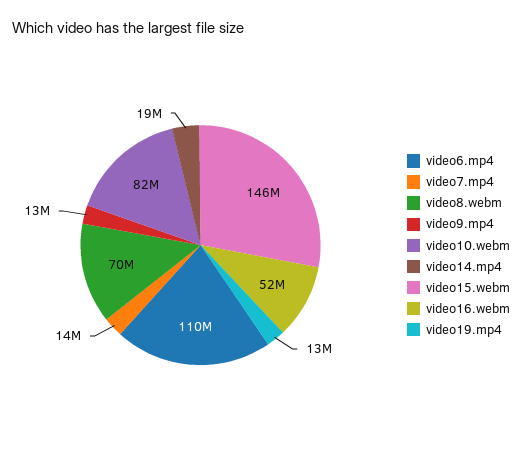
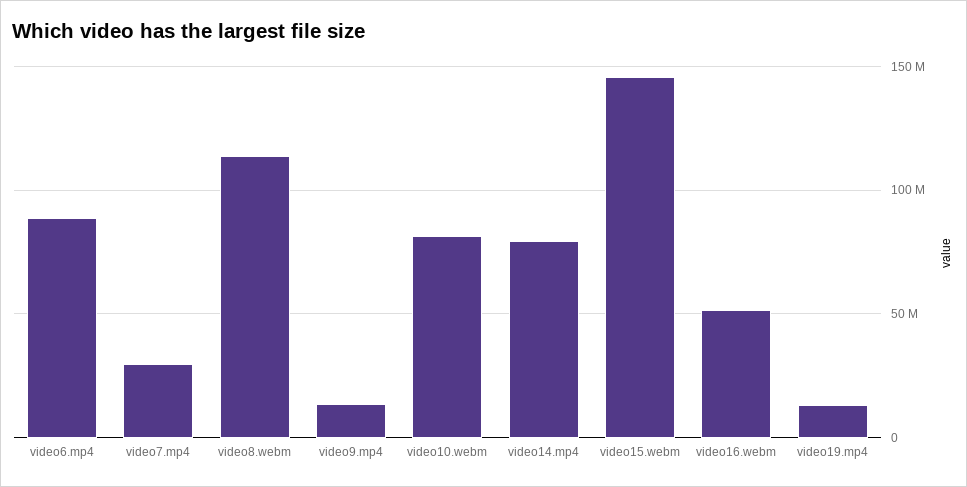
video6.mp4: 110000000 -> 90000000
video7.mp4: 14000000 -> 30000000
video8.webm: 70000000 -> 115000000
video14.mp4: 19000000 -> 80000000

